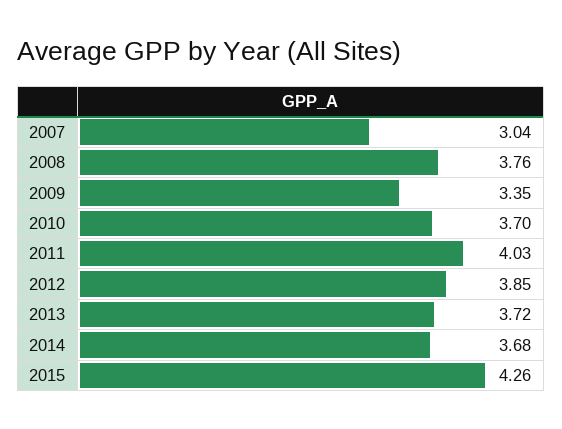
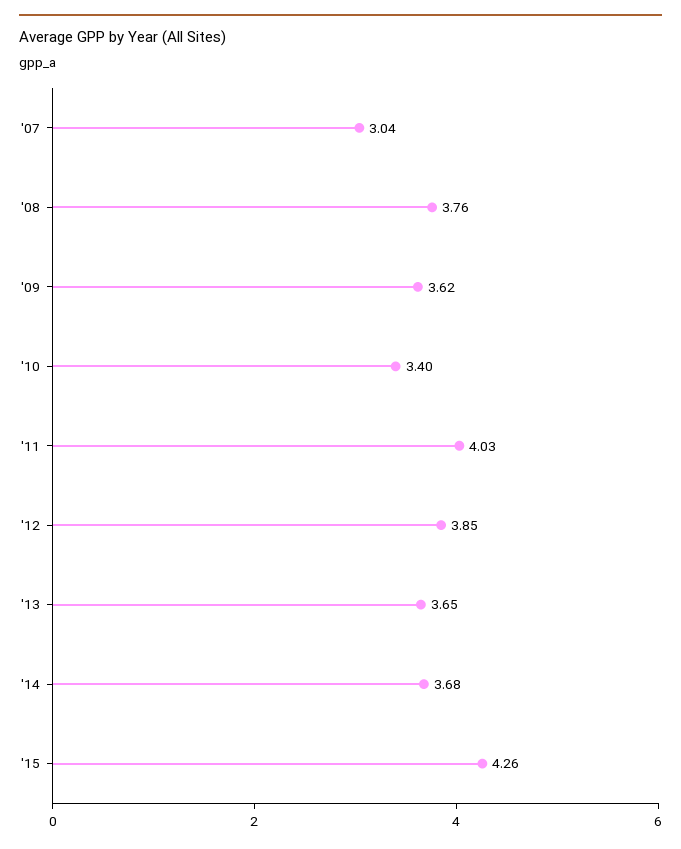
2009: 3.35 -> 3.62
2010: 3.7 -> 3.4
2013: 3.72 -> 3.65

